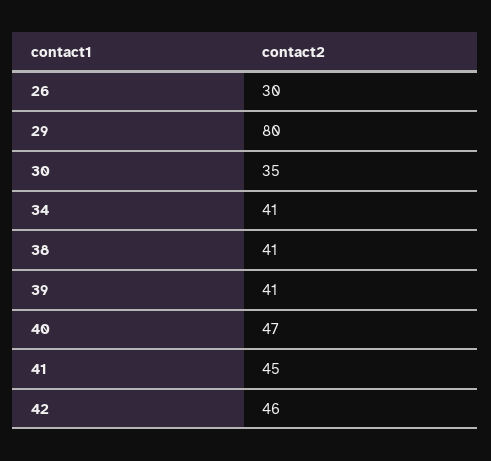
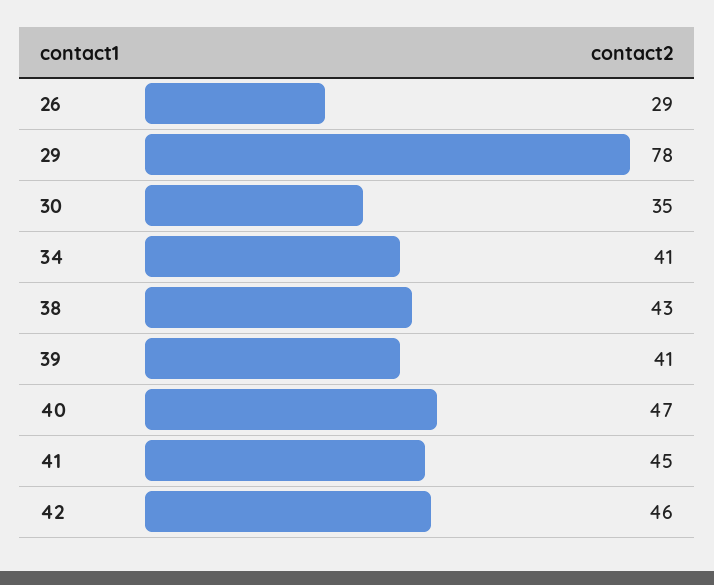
26: 30 -> 29
29: 80 -> 78
38: 41 -> 43

